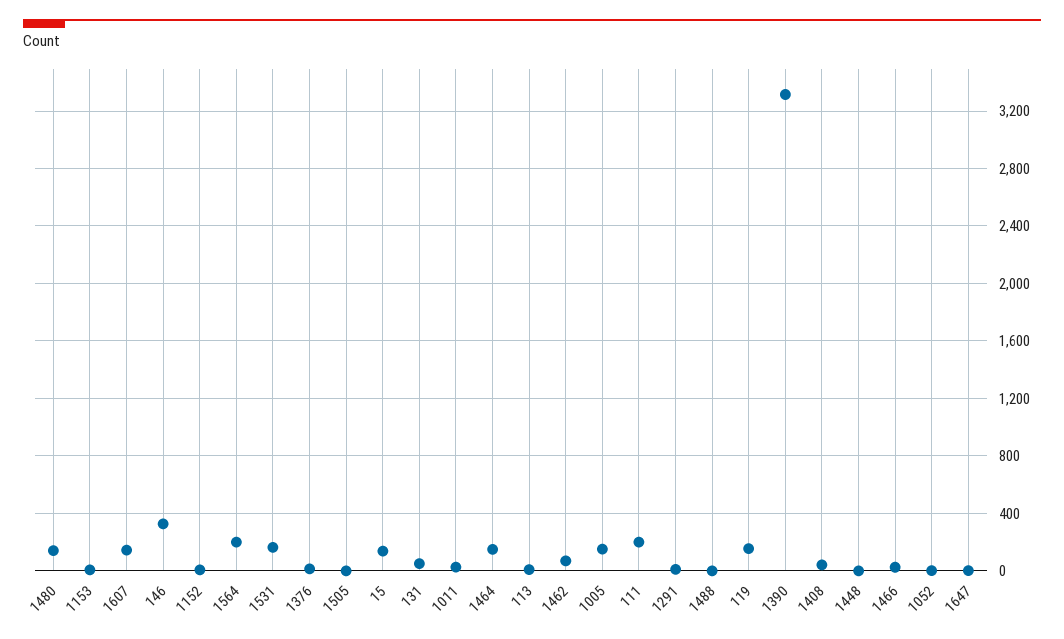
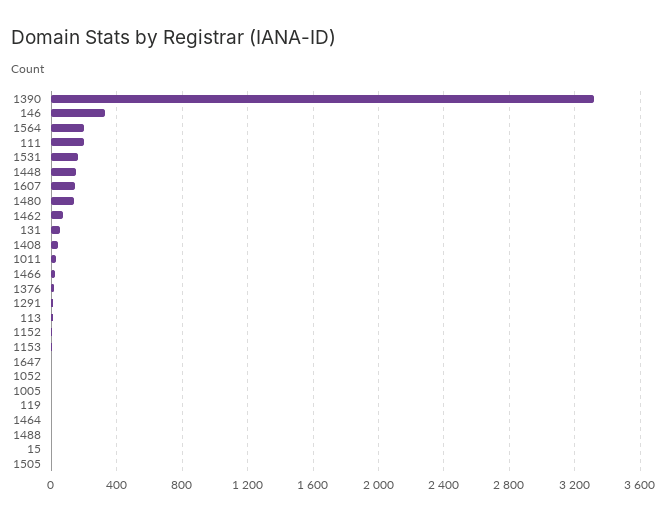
15: 150 -> 0
1464: 150 -> 0
1005: 150 -> 0
119: 150 -> 0
1448: 0 -> 150

